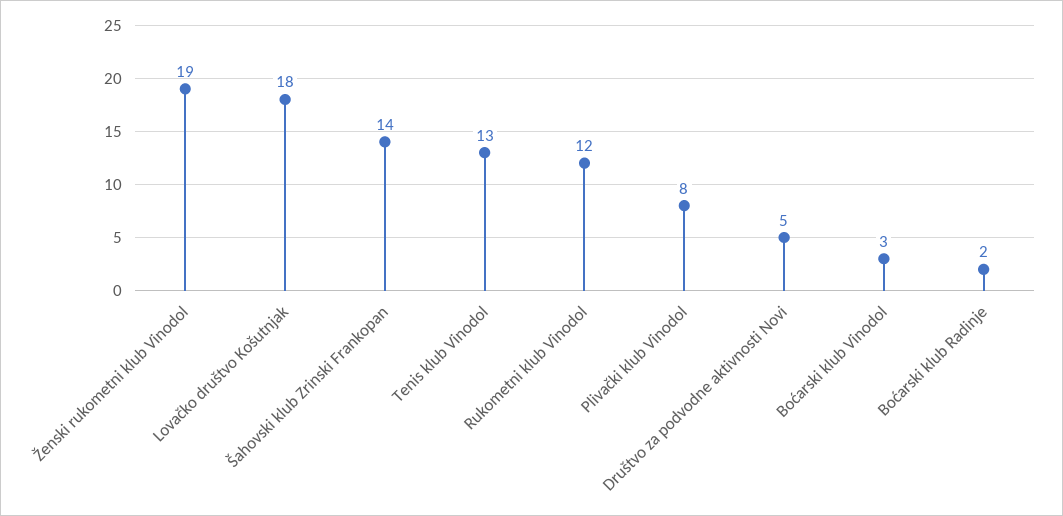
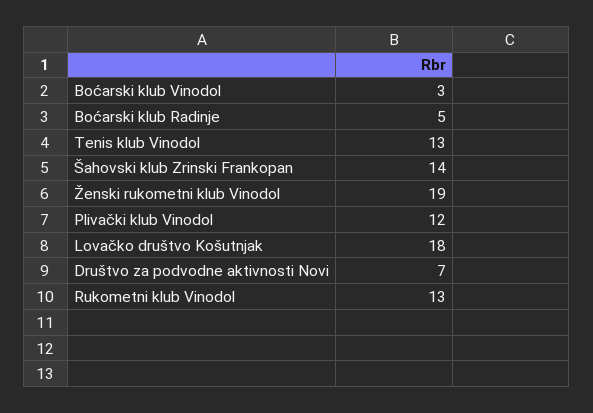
Rukometni klub Vinodol: 12 -> 13
Plivački klub Vinodol: 8 -> 12
Društvo za podvodne aktivnosti Novi: 5 -> 7
Boćarski klub Radinje: 2 -> 5

